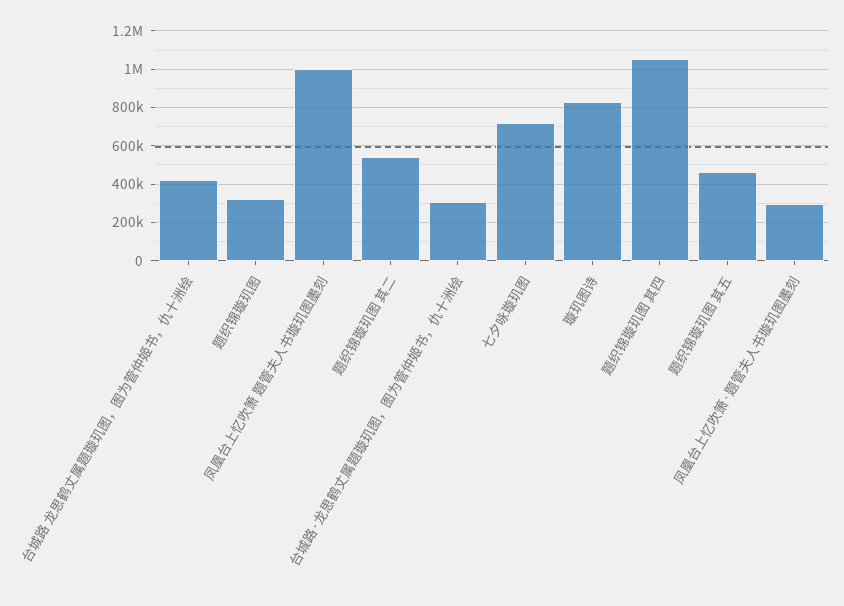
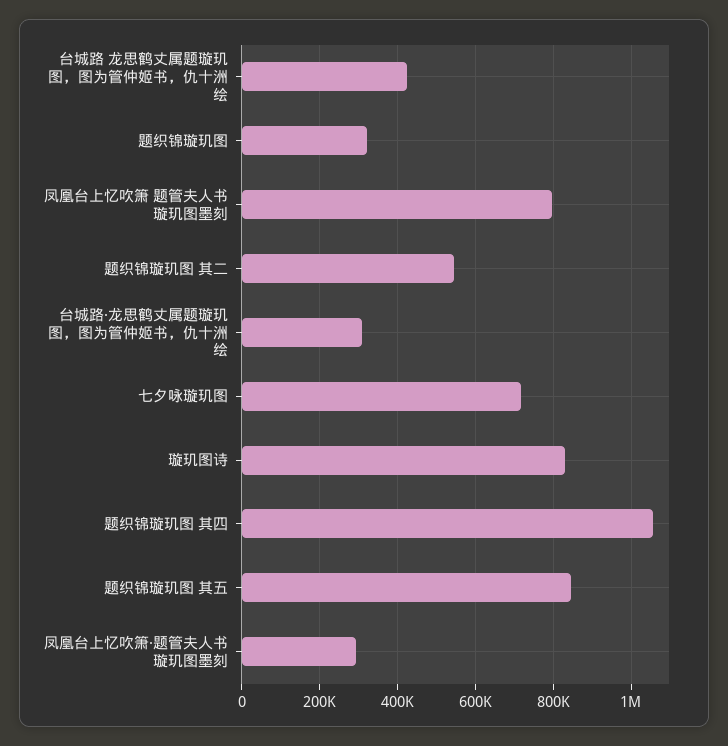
凤凰台上忆吹箫 题管夫人书璇玑图墨刻: 1000000 -> 800000
题织锦璇玑图 其五: 450000 -> 840000

